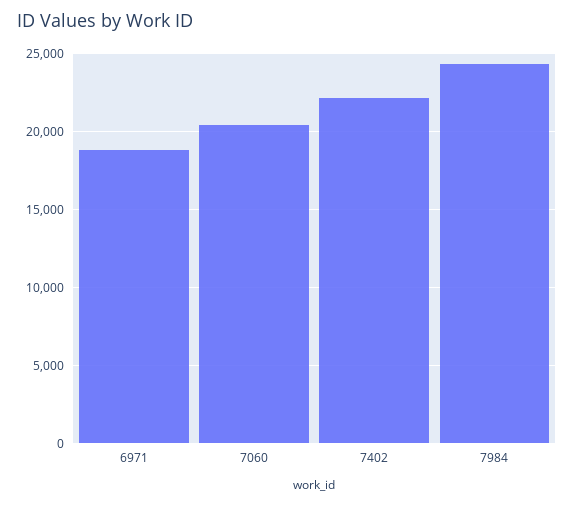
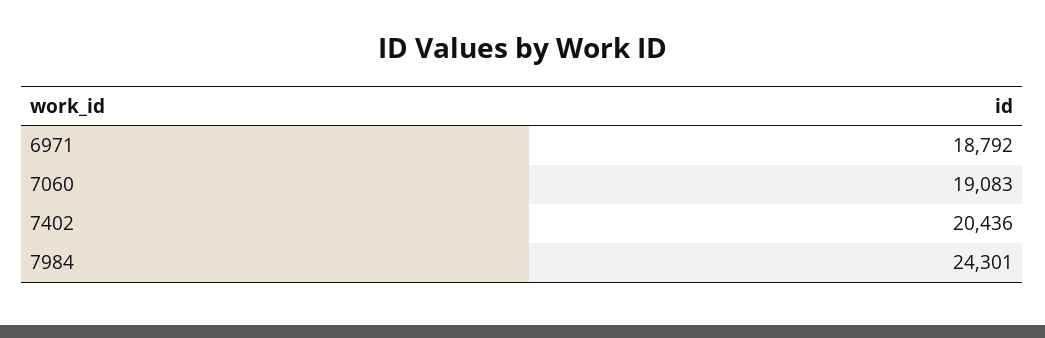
7060: 20500 -> 19083
7402: 22000 -> 20436

